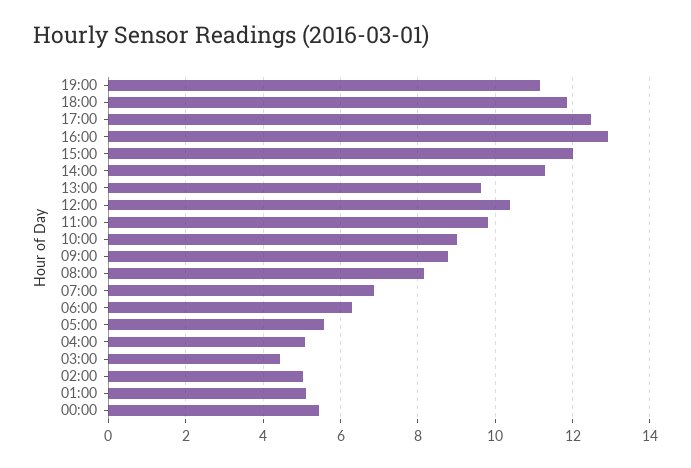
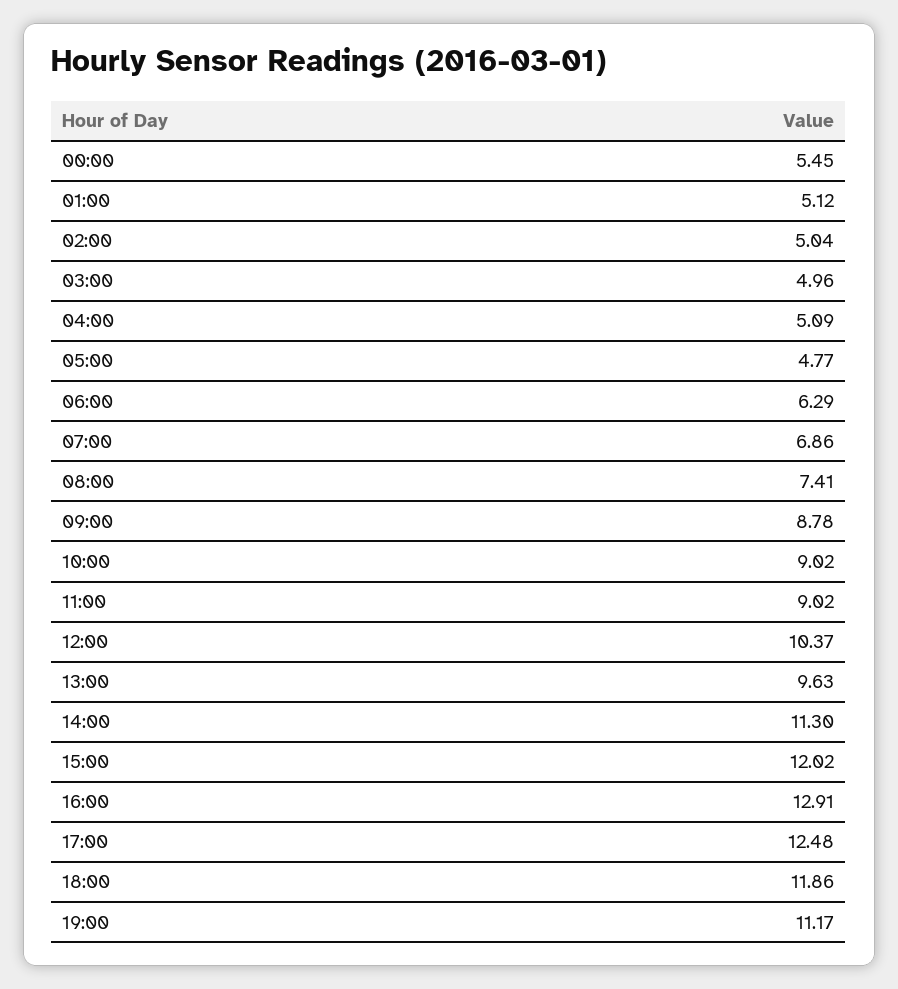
11:00: 9.8 -> 9.02
08:00: 8.2 -> 7.41
05:00: 5.6 -> 4.77
03:00: 4.4 -> 4.96

